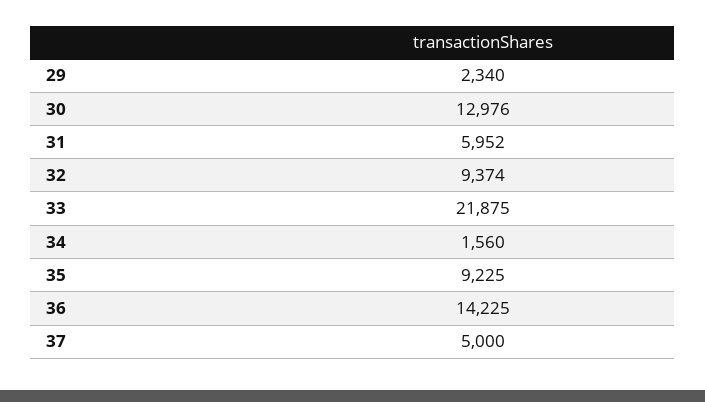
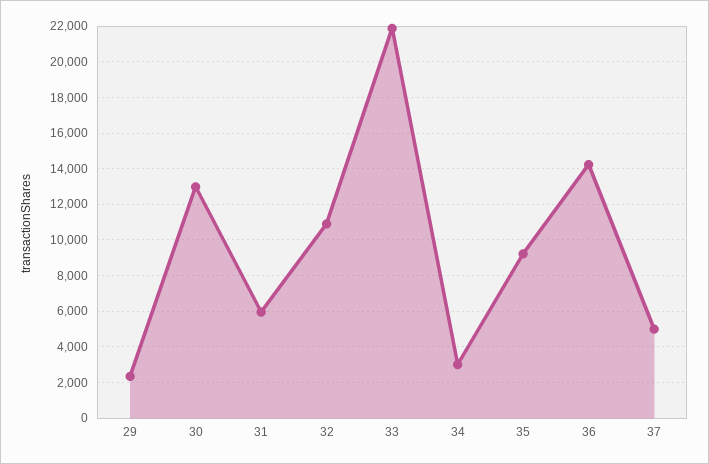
32: 9374 -> 11000
34: 1560 -> 3000

